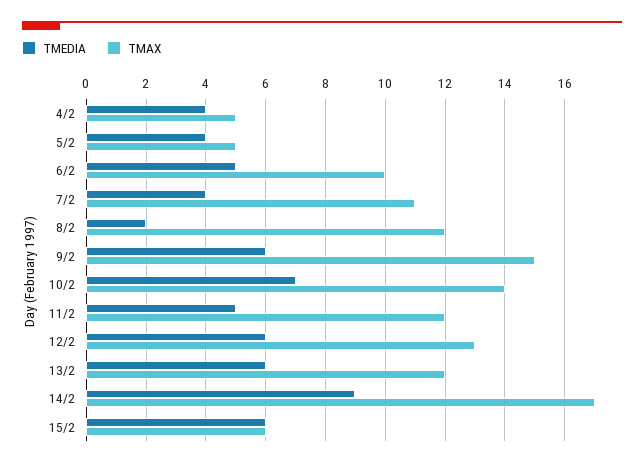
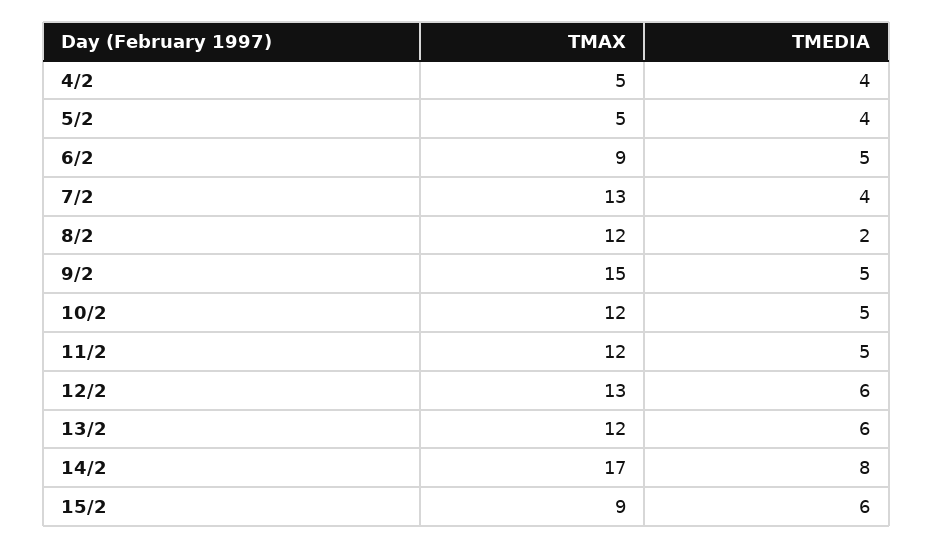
TMAX, 6/2: 10 -> 9
TMAX, 7/2: 11 -> 13
TMEDIA, 9/2: 6 -> 5
TMEDIA, 10/2: 7 -> 5
TMAX, 10/2: 14 -> 12
TMEDIA, 14/2: 9 -> 8
TMAX, 15/2: 6 -> 9

